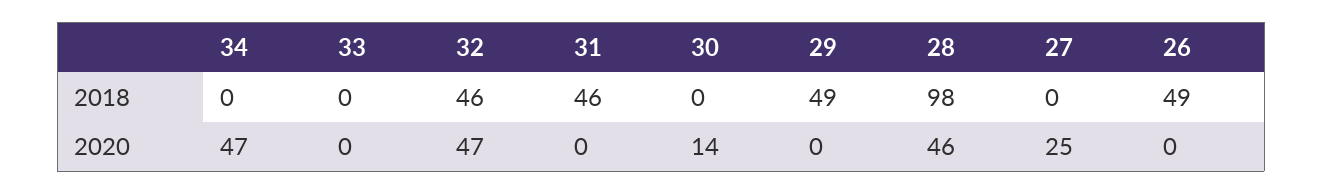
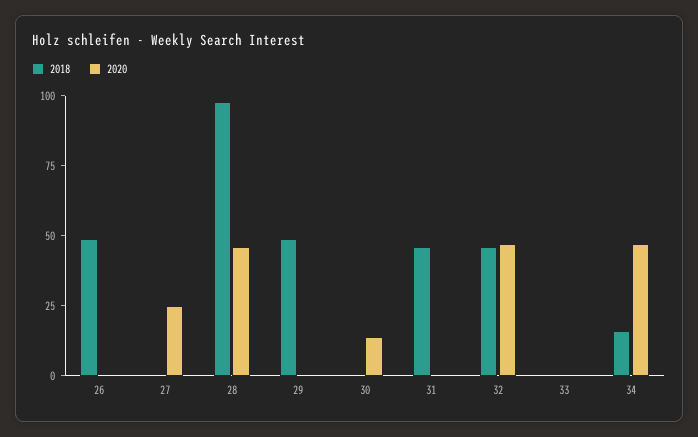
2018, 34: 0 -> 15

